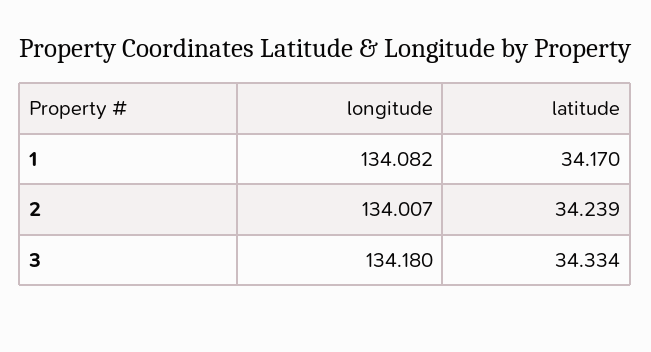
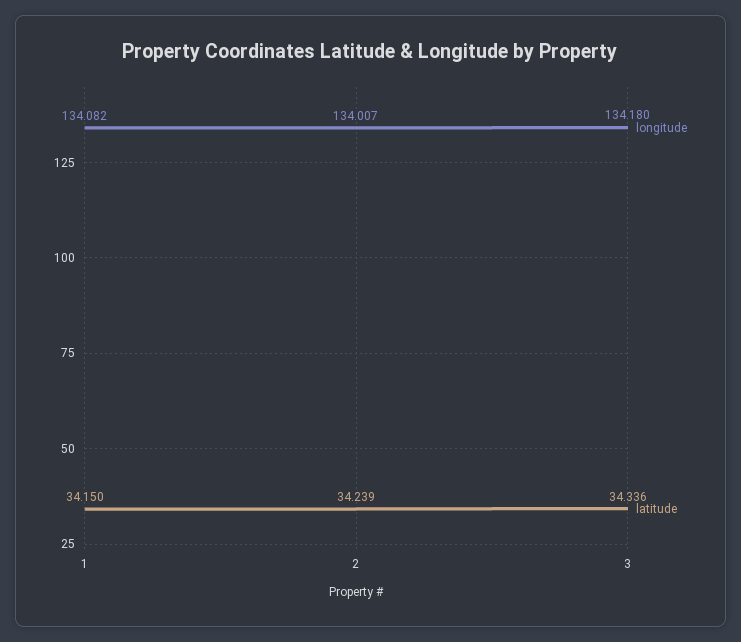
latitude, 1: 34.17 -> 34.15
latitude, 3: 34.334 -> 34.336

